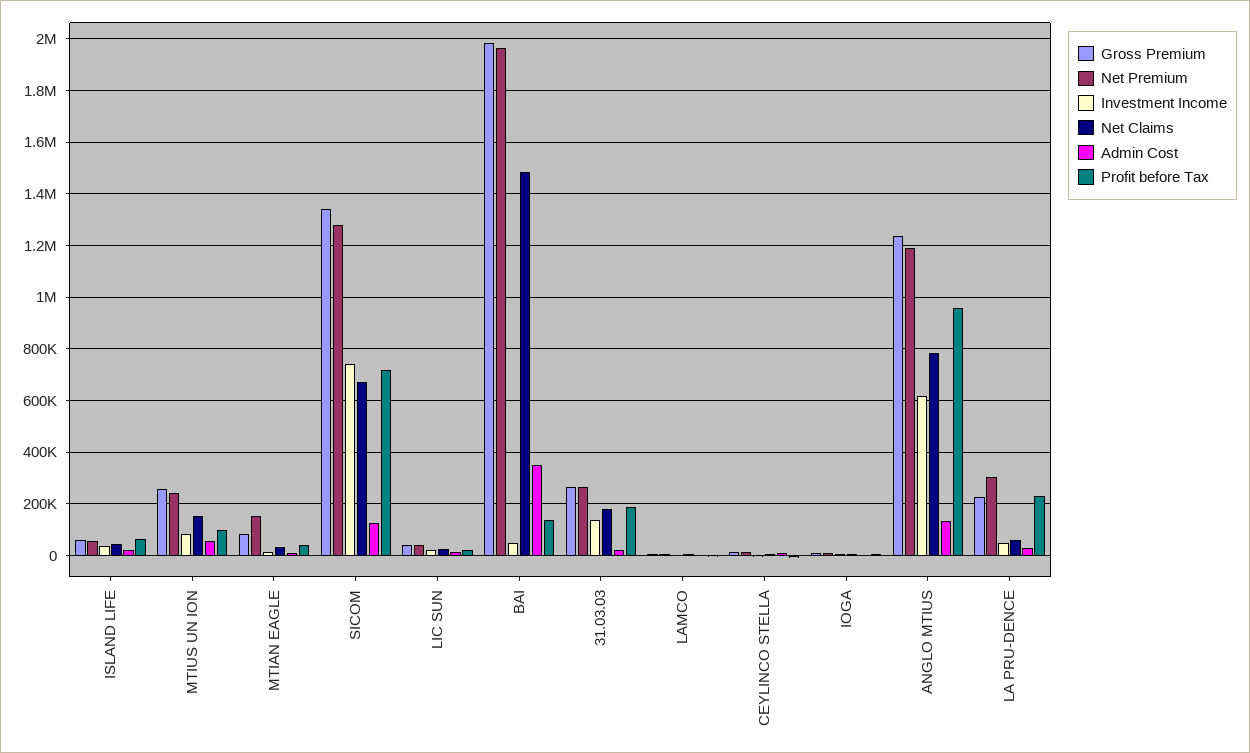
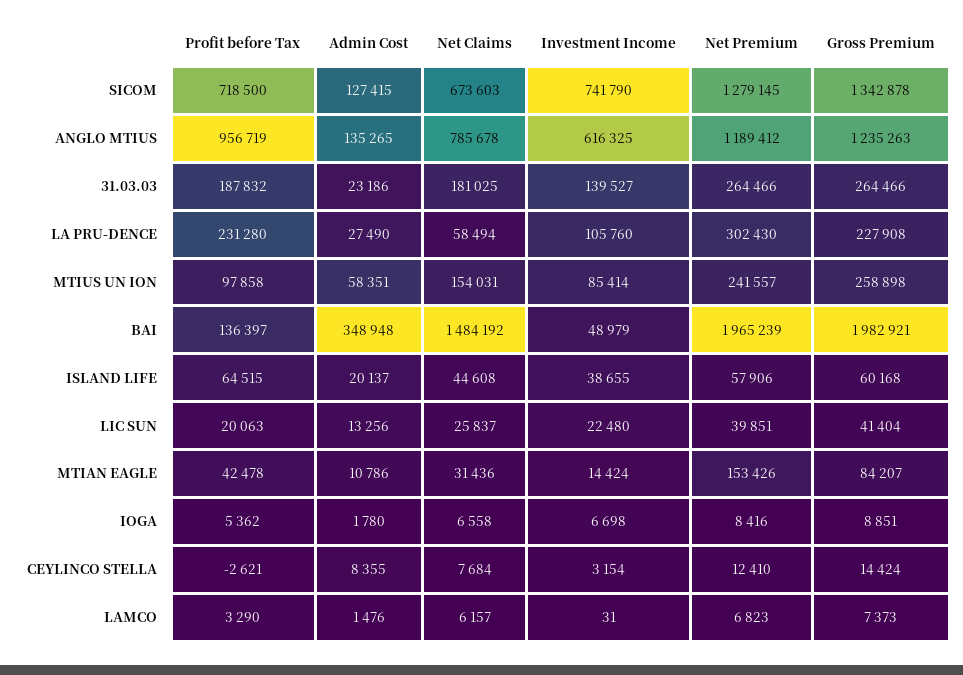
Investment Income, LA PRU-DENCE: 50000 -> 105760

